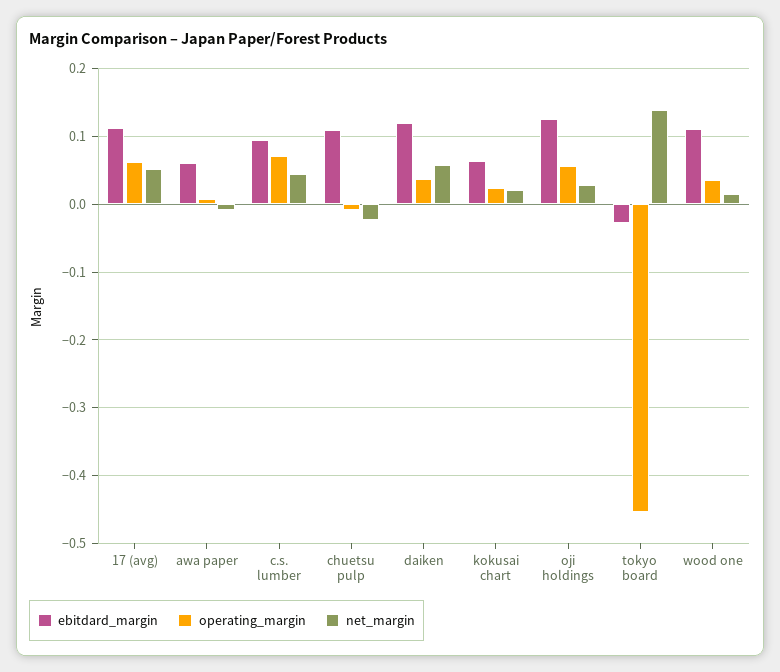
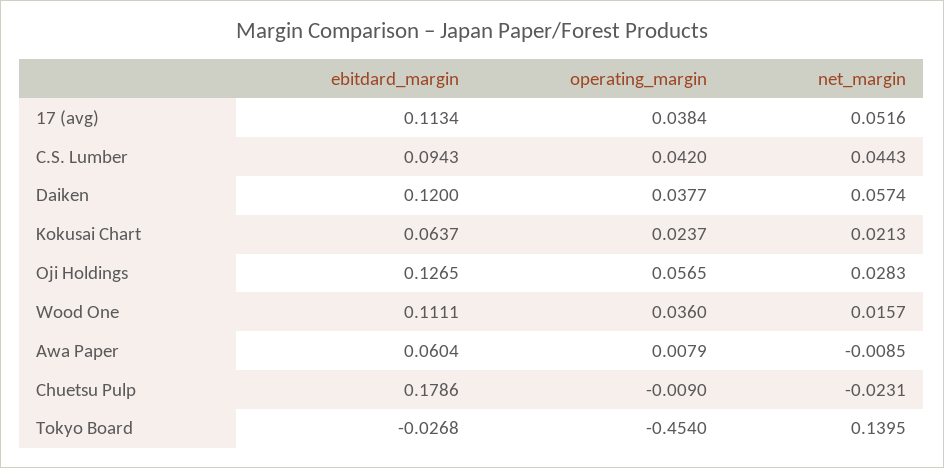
operating_margin, 17 (avg): 0.06 -> 0.0384
operating_margin, c.s. lumber: 0.07 -> 0.042
ebitdard_margin, chuetsu pulp: 0.11 -> 0.1786

